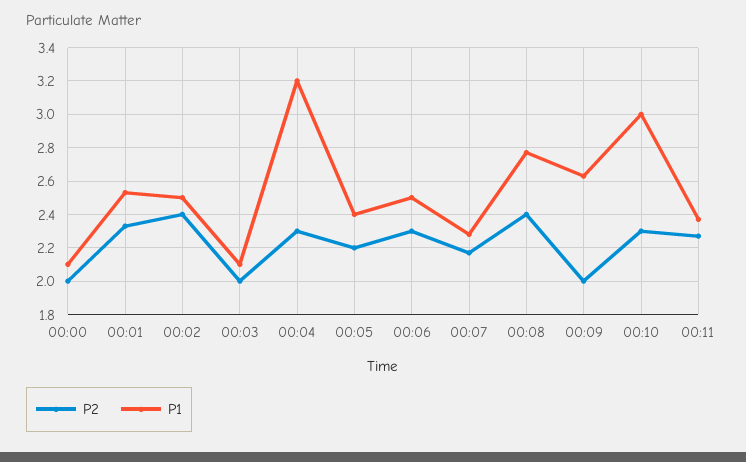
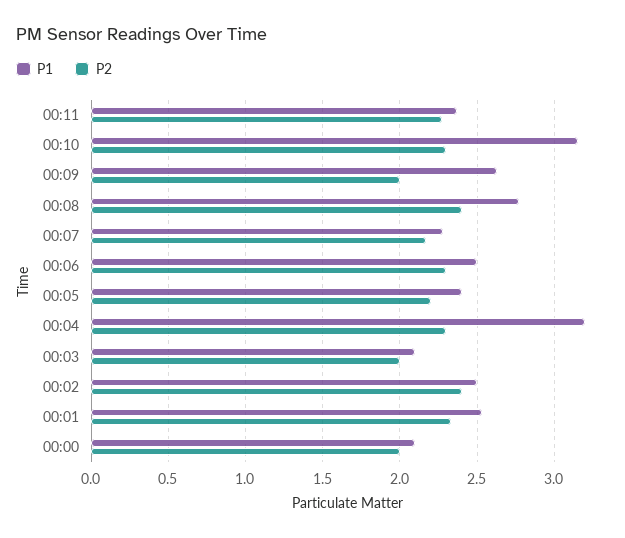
P1, 00:10: 3 -> 3.15

